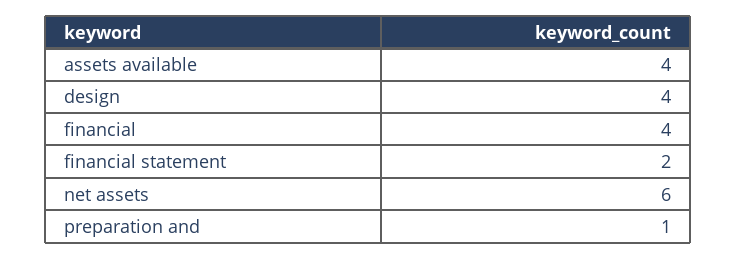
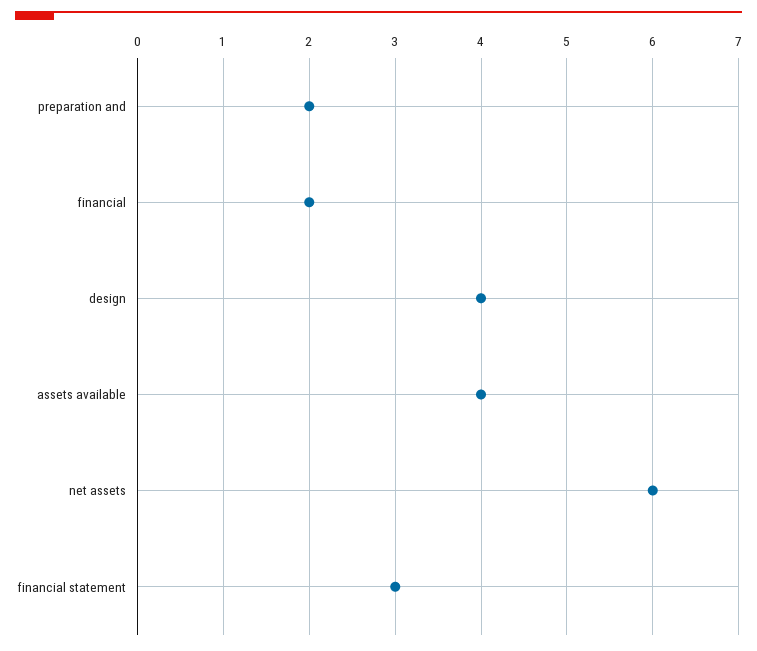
financial: 4 -> 2
financial statement: 2 -> 3
preparation and: 1 -> 2

